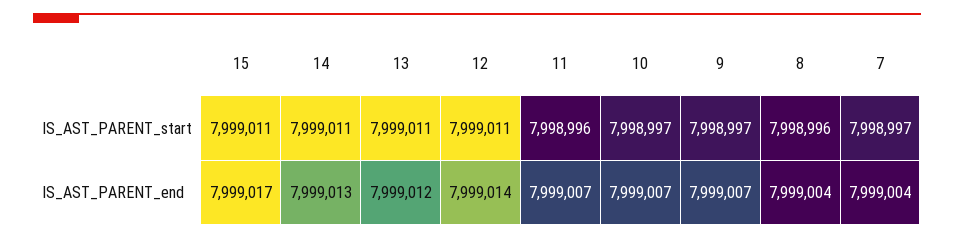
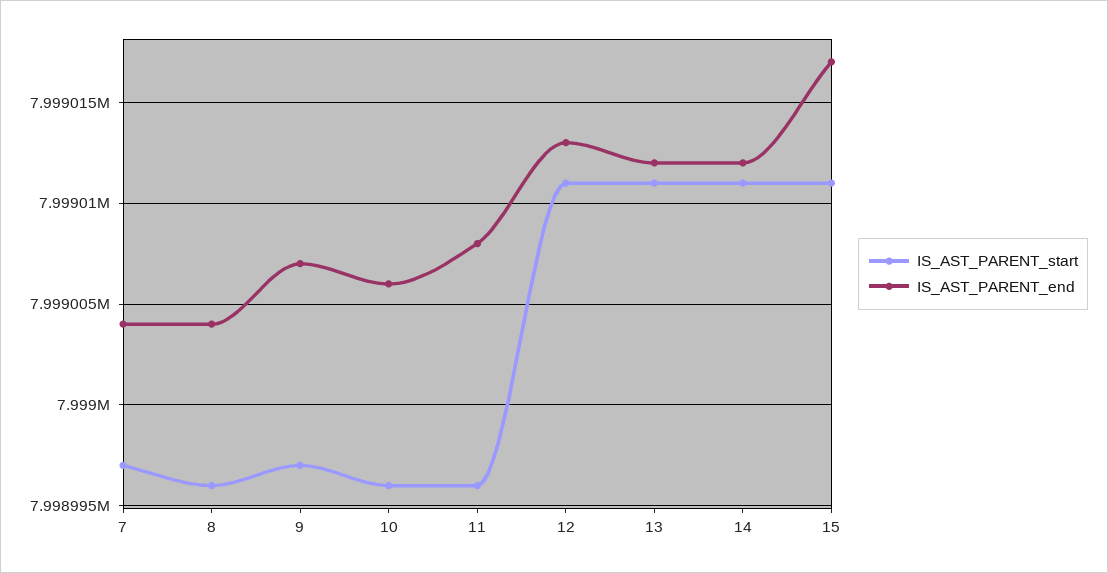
IS_AST_PARENT_start, 10: 7998997 -> 7998996
IS_AST_PARENT_end, 14: 7999013 -> 7999012
IS_AST_PARENT_end, 12: 7999014 -> 7999013
IS_AST_PARENT_end, 11: 7999007 -> 7999008
IS_AST_PARENT_end, 10: 7999007 -> 7999006

